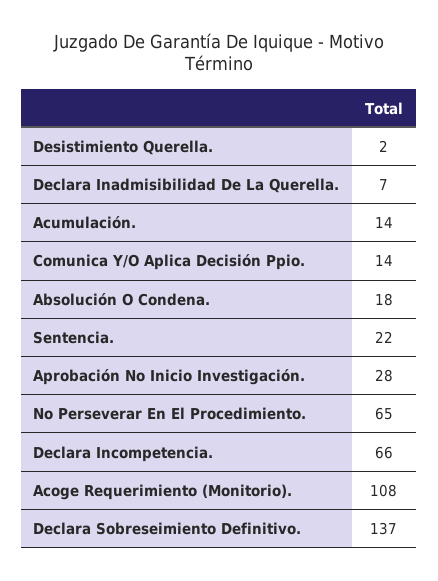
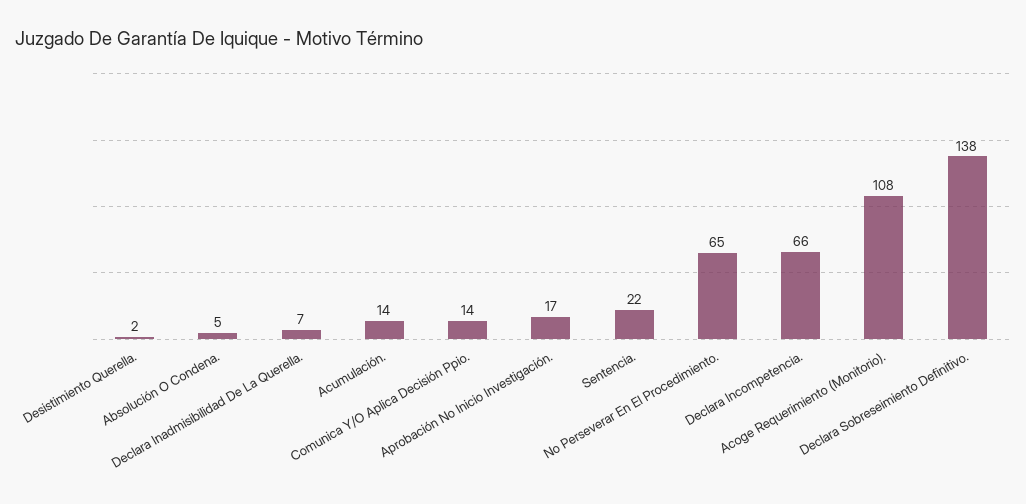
Absolución O Condena.: 18 -> 5
Aprobación No Inicio Investigación.: 28 -> 17
Declara Sobreseimiento Definitivo.: 137 -> 138

